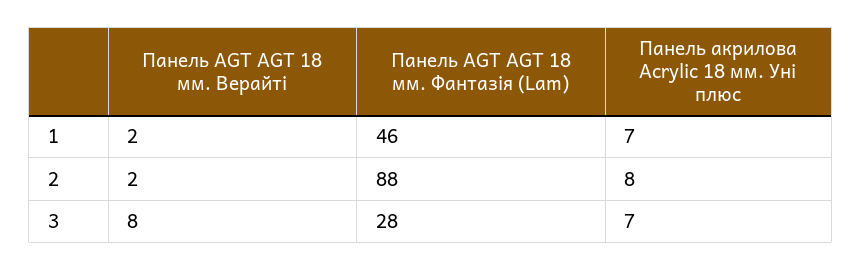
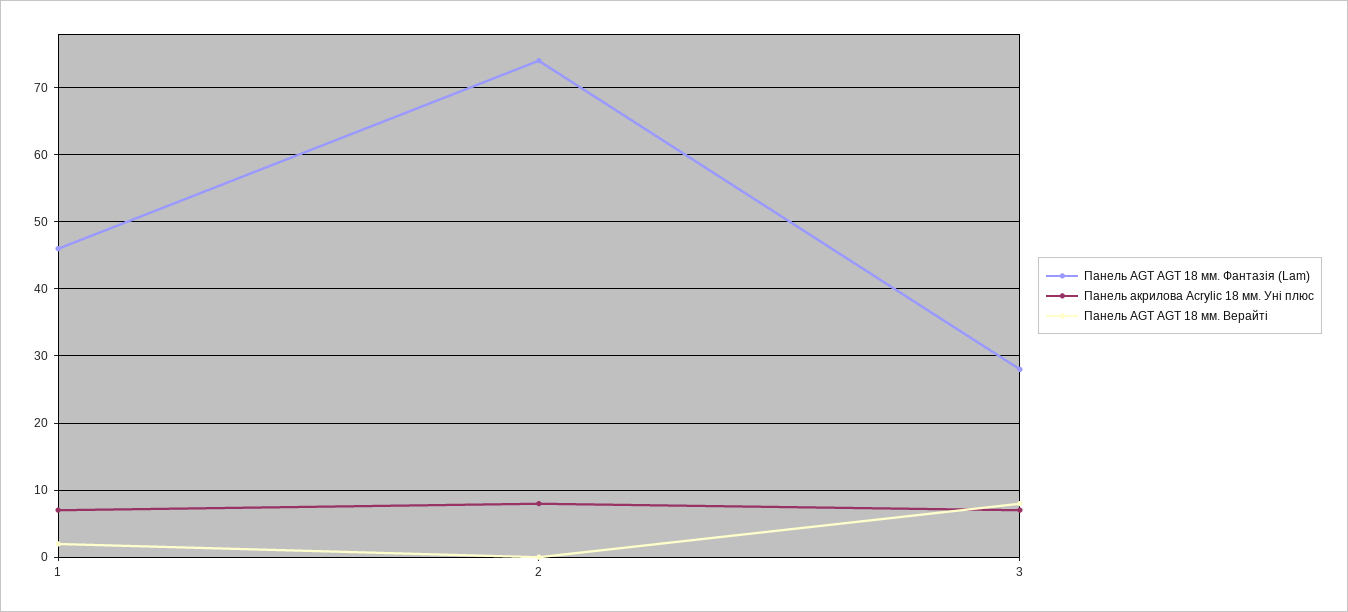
Панель AGT AGT 18 мм. Верайті, 2: 2 -> 0
Панель AGT AGT 18 мм. Фантазія (Lam), 2: 88 -> 74

